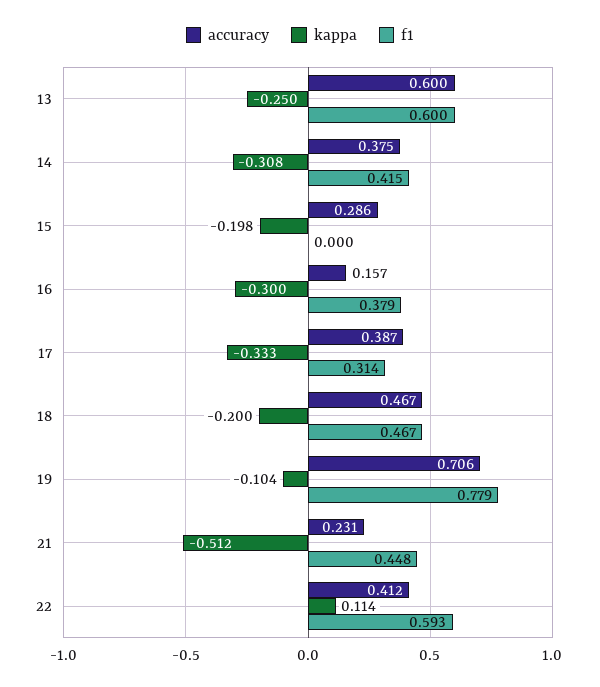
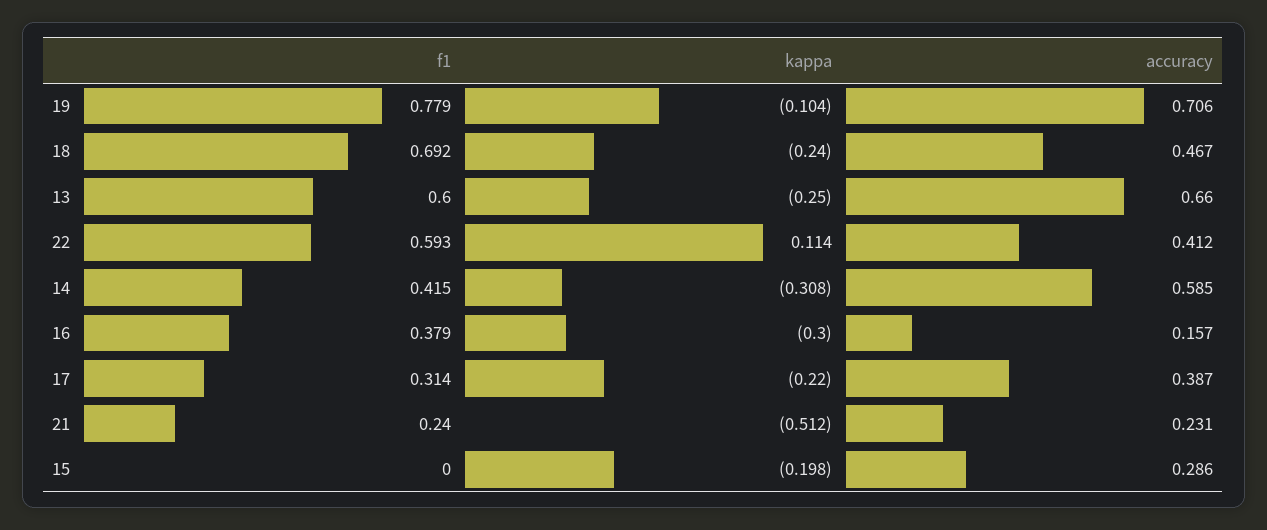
accuracy, 13: 0.6 -> 0.66
accuracy, 14: 0.375 -> 0.585
kappa, 17: -0.333 -> -0.22
kappa, 18: -0.2 -> -0.24
f1, 18: 0.467 -> 0.692
f1, 21: 0.448 -> 0.24

